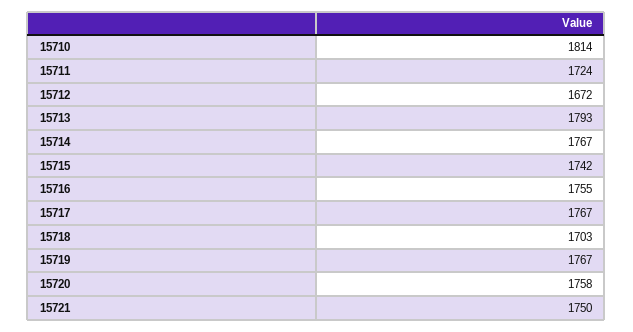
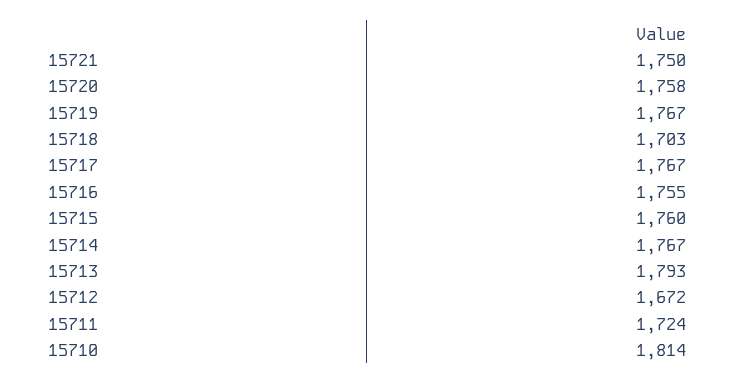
15715: 1742 -> 1760

